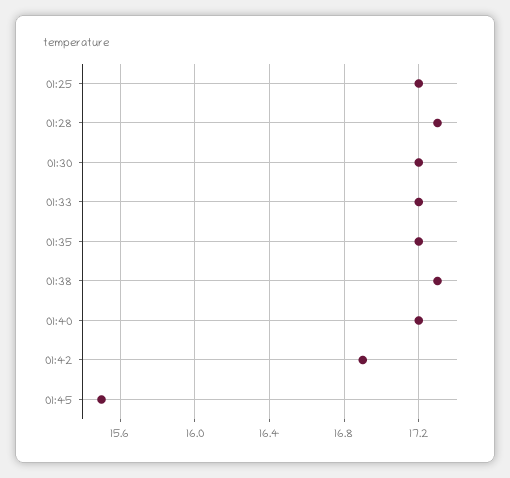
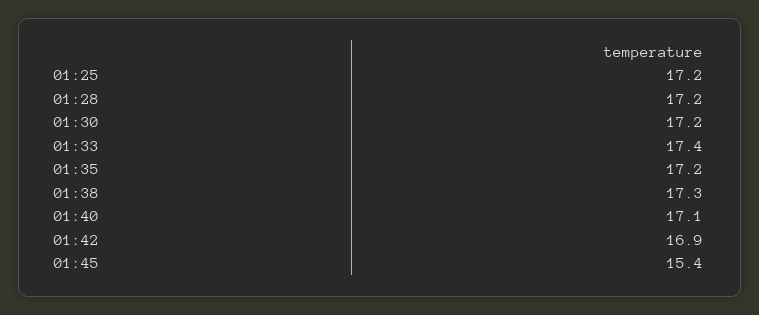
01:28: 17.3 -> 17.2
01:33: 17.2 -> 17.4
01:40: 17.2 -> 17.1
01:45: 15.5 -> 15.4

